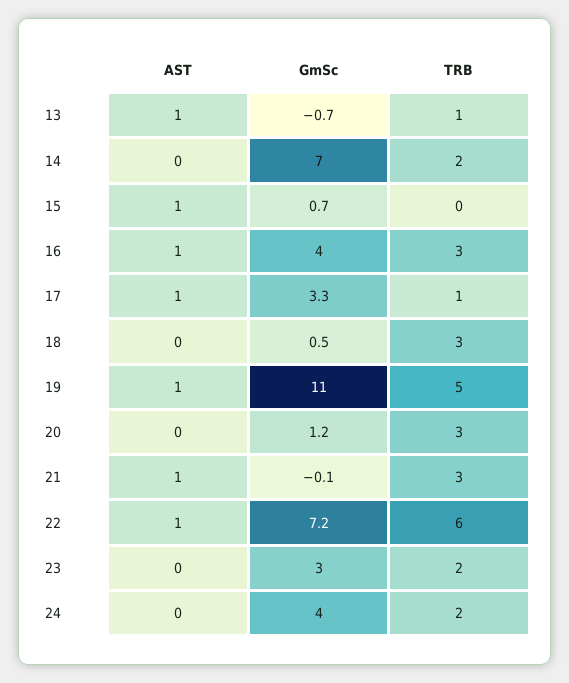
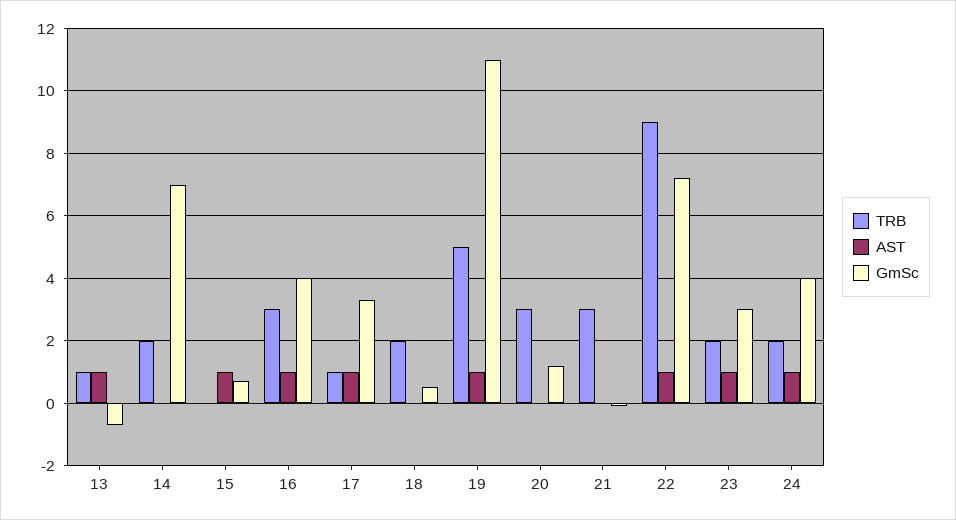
TRB, 18: 3 -> 2
AST, 21: 1 -> 0
TRB, 22: 6 -> 9
AST, 23: 0 -> 1
AST, 24: 0 -> 1

